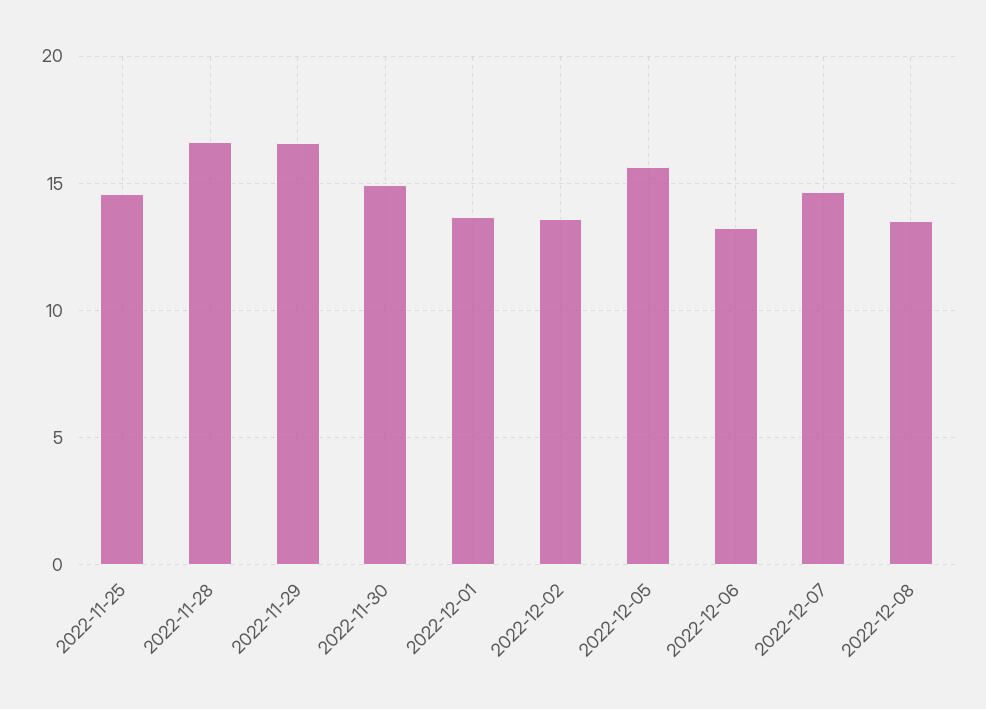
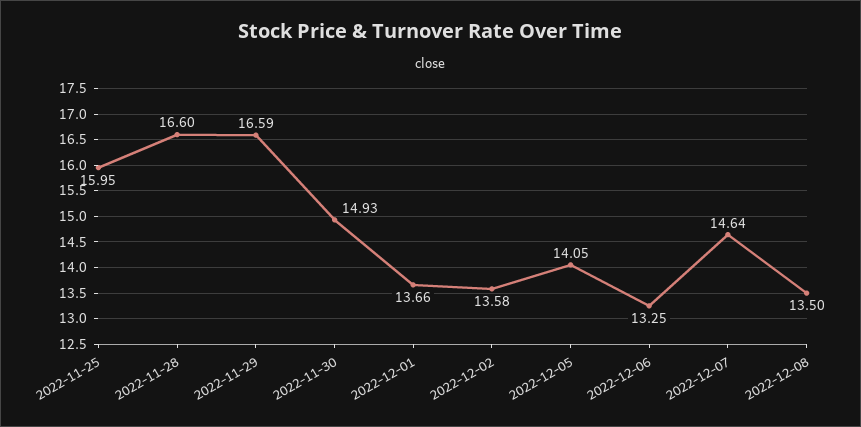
2022-11-25: 14.5 -> 15.95
2022-12-05: 15.5 -> 14.05

